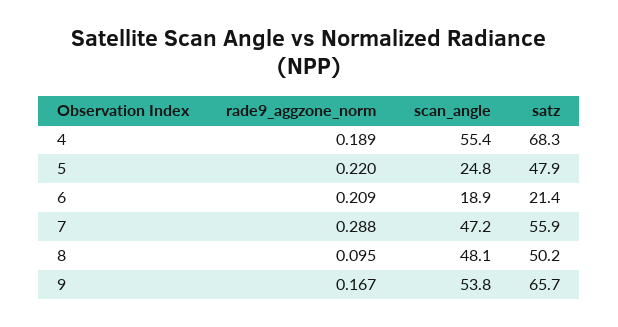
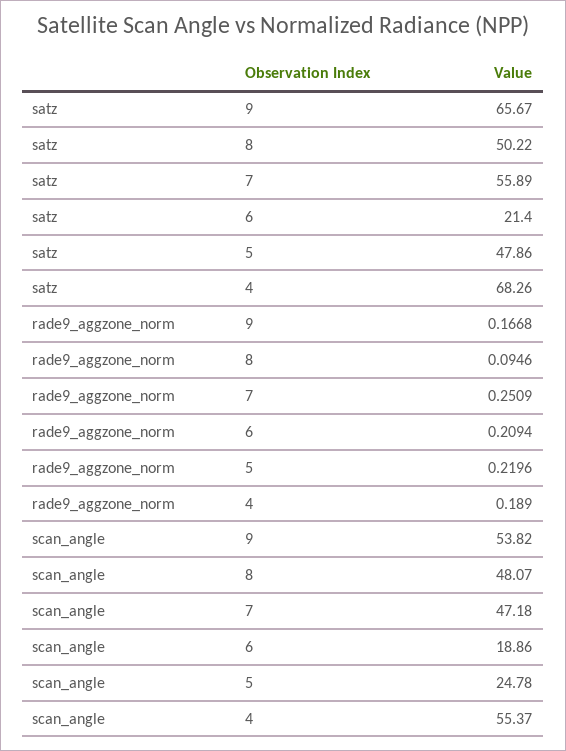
rade9_aggzone_norm, 7: 0.288 -> 0.2509

